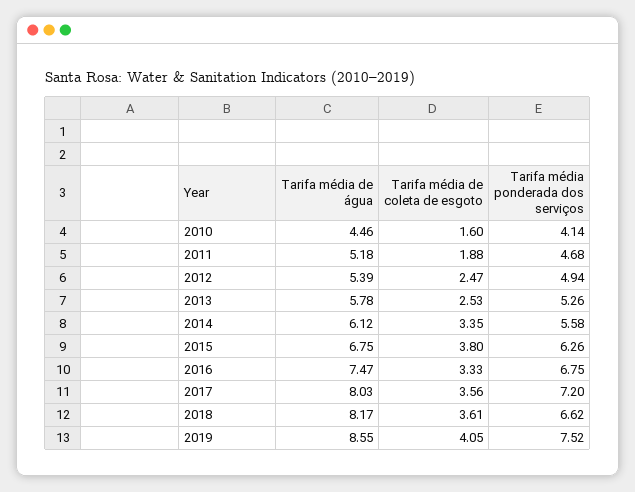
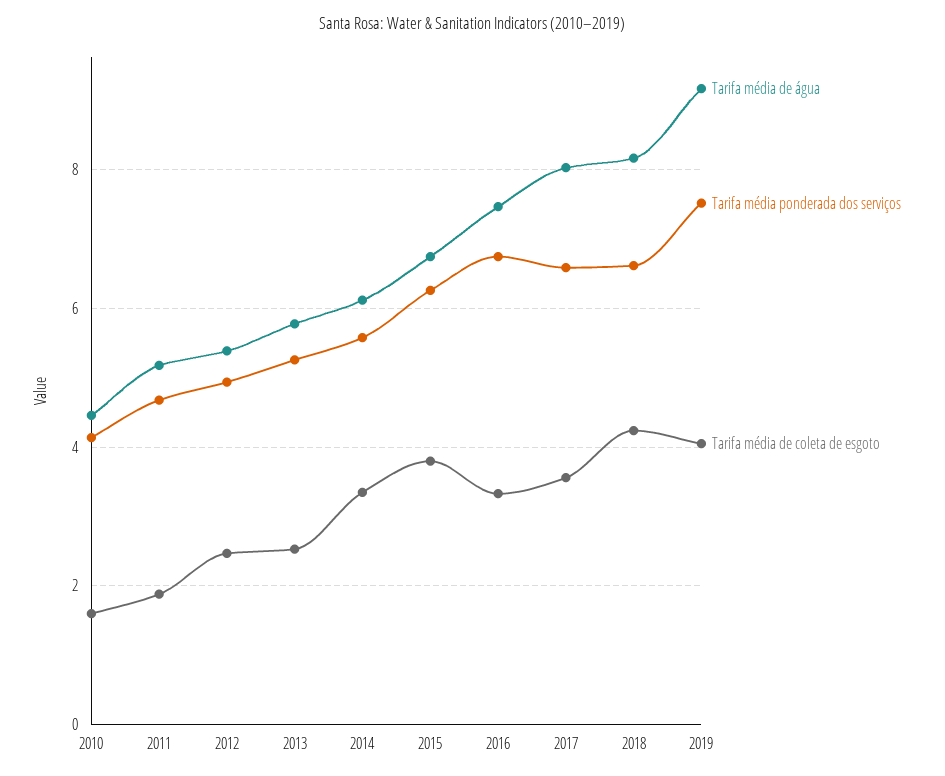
Tarifa média ponderada dos serviços, 2017: 7.2 -> 6.6
Tarifa média de coleta de esgoto, 2018: 3.61 -> 4.2
Tarifa média de água, 2019: 8.55 -> 9.2

